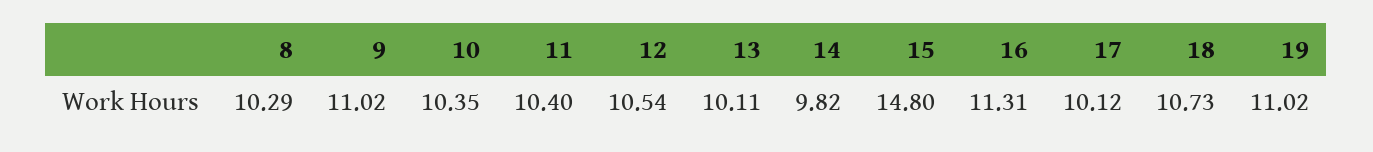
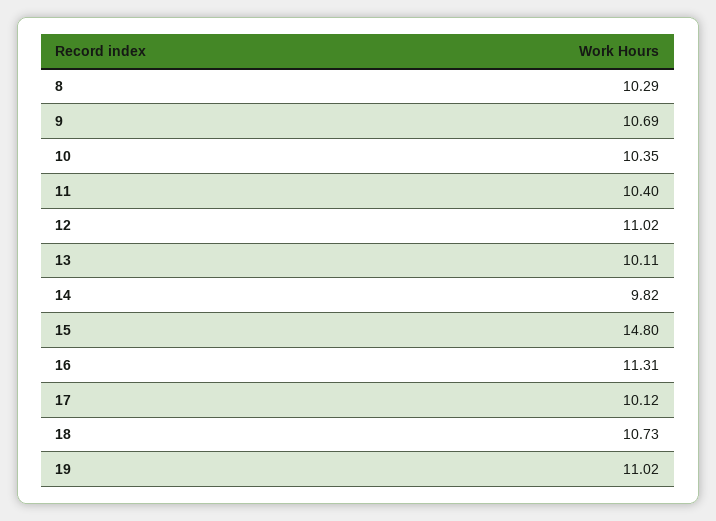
9: 11.02 -> 10.69
12: 10.54 -> 11.02

